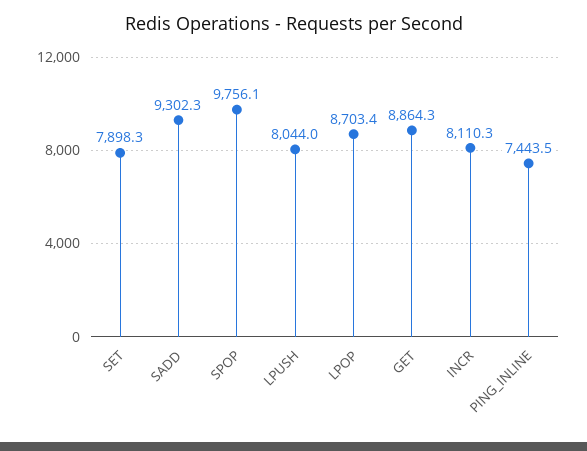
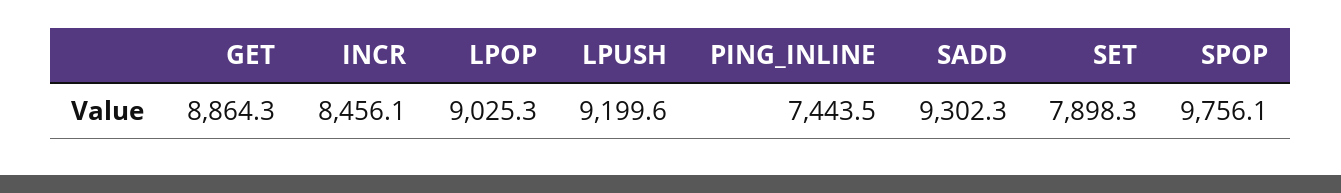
LPUSH: 8044 -> 9199.6
LPOP: 8703.4 -> 9025.3
INCR: 8110.3 -> 8456.1

